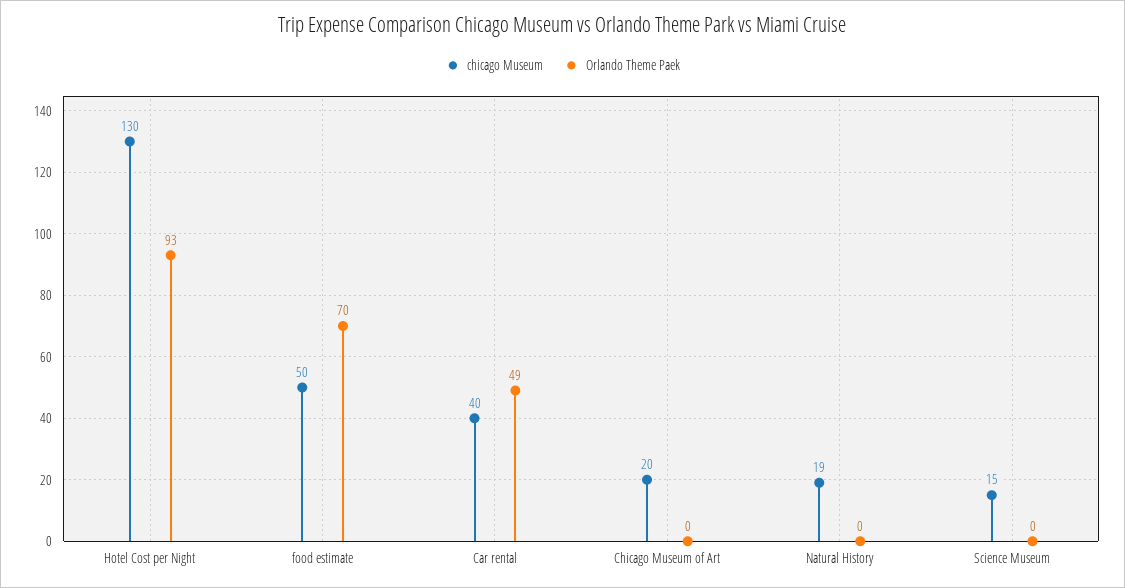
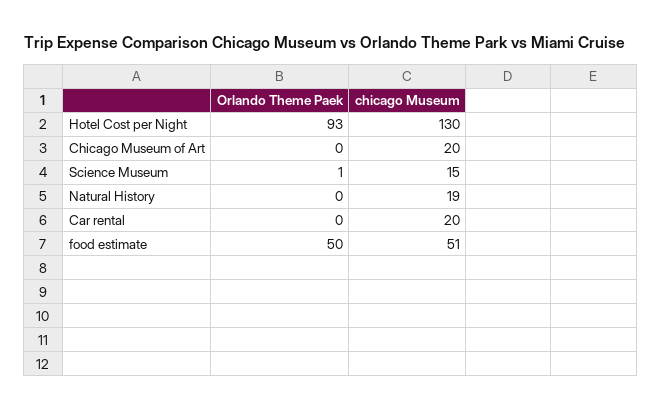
chicago Museum, food estimate: 50 -> 51
Orlando Theme Paek, food estimate: 70 -> 50
chicago Museum, Car rental: 40 -> 20
Orlando Theme Paek, Car rental: 49 -> 0
Orlando Theme Paek, Science Museum: 0 -> 1

